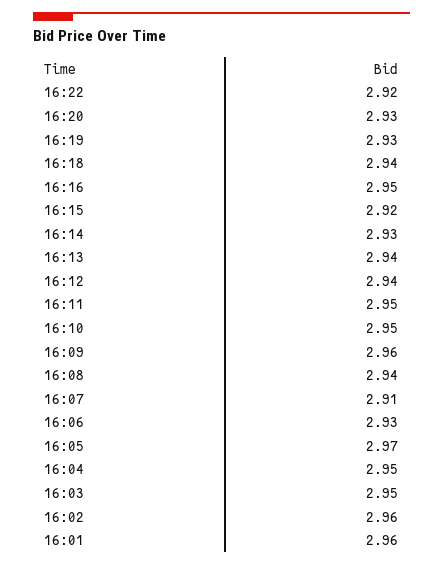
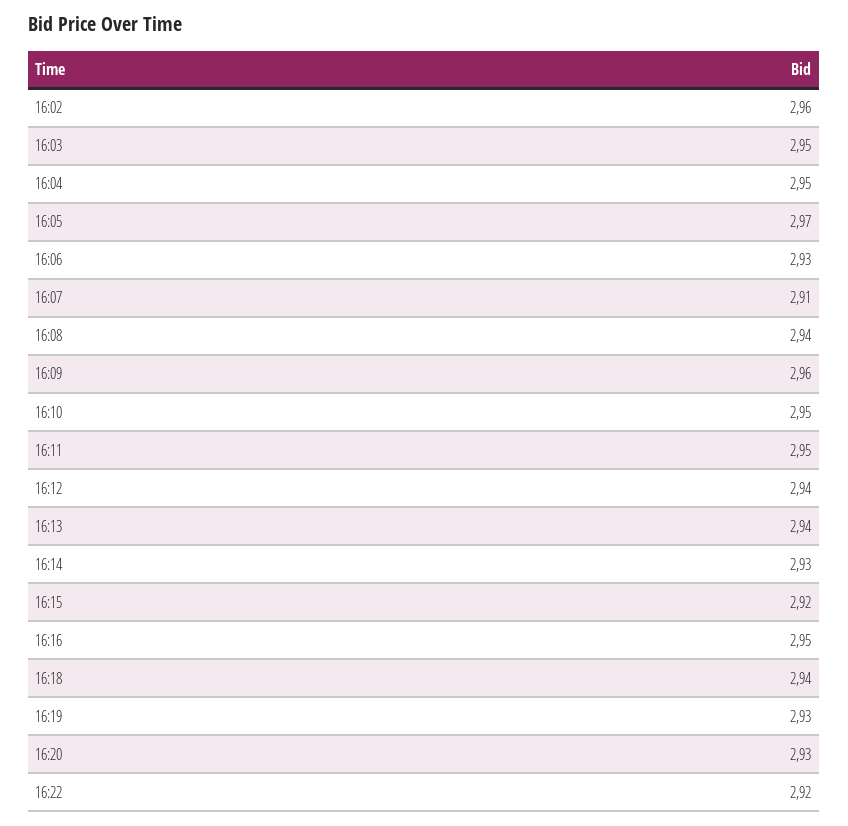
16:01: 2.96 -> none

